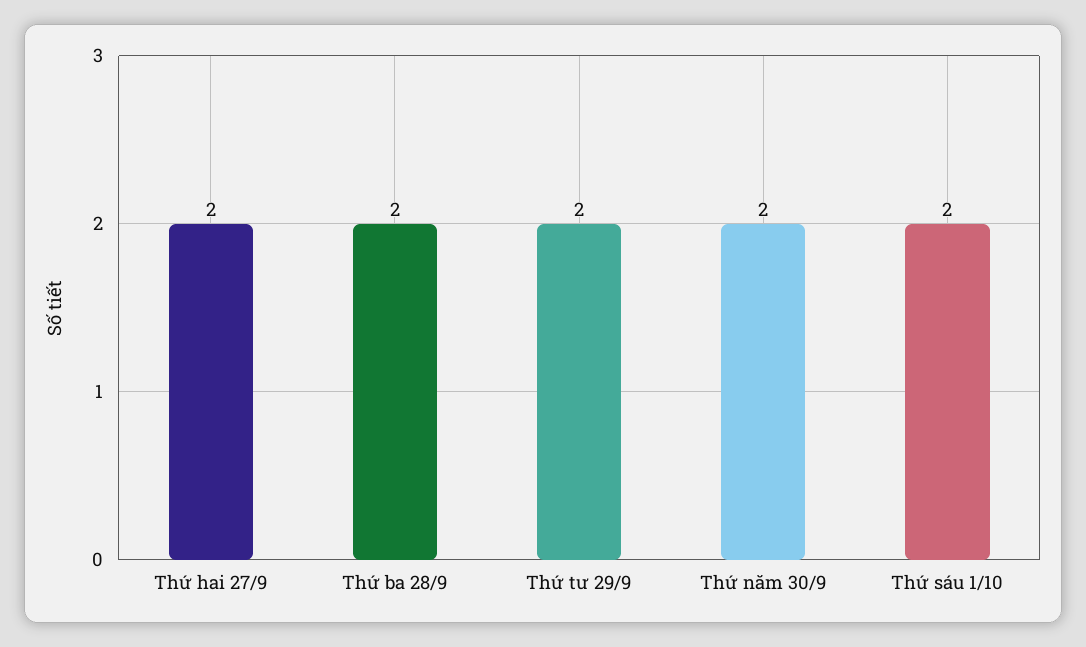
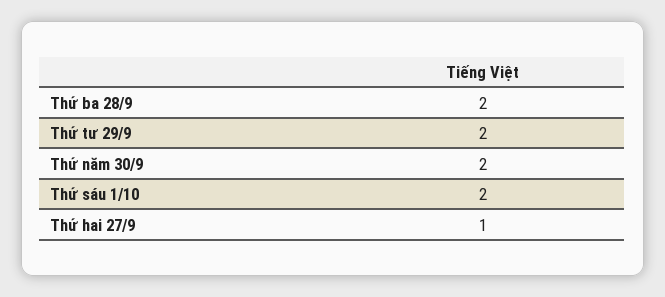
Thứ hai 27/9: 2 -> 1

